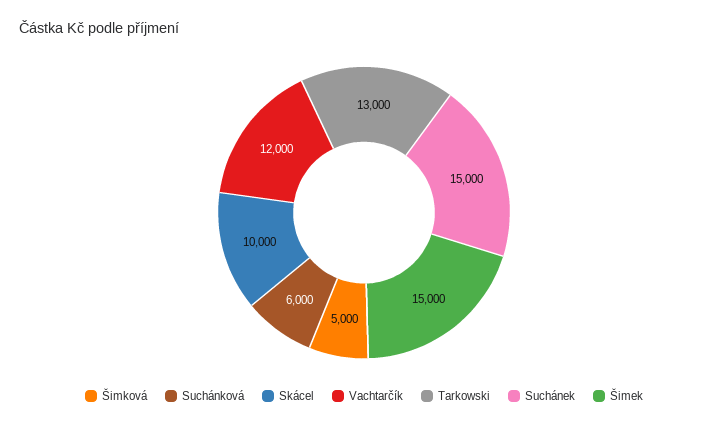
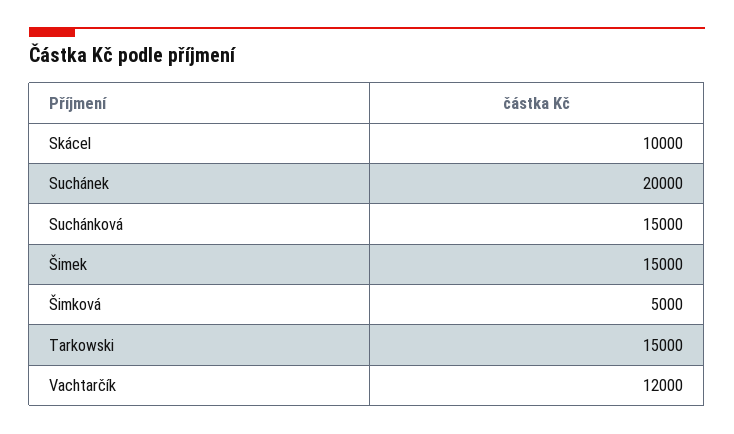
Suchánková: 6000 -> 15000
Tarkowski: 13000 -> 15000
Suchánek: 15000 -> 20000

